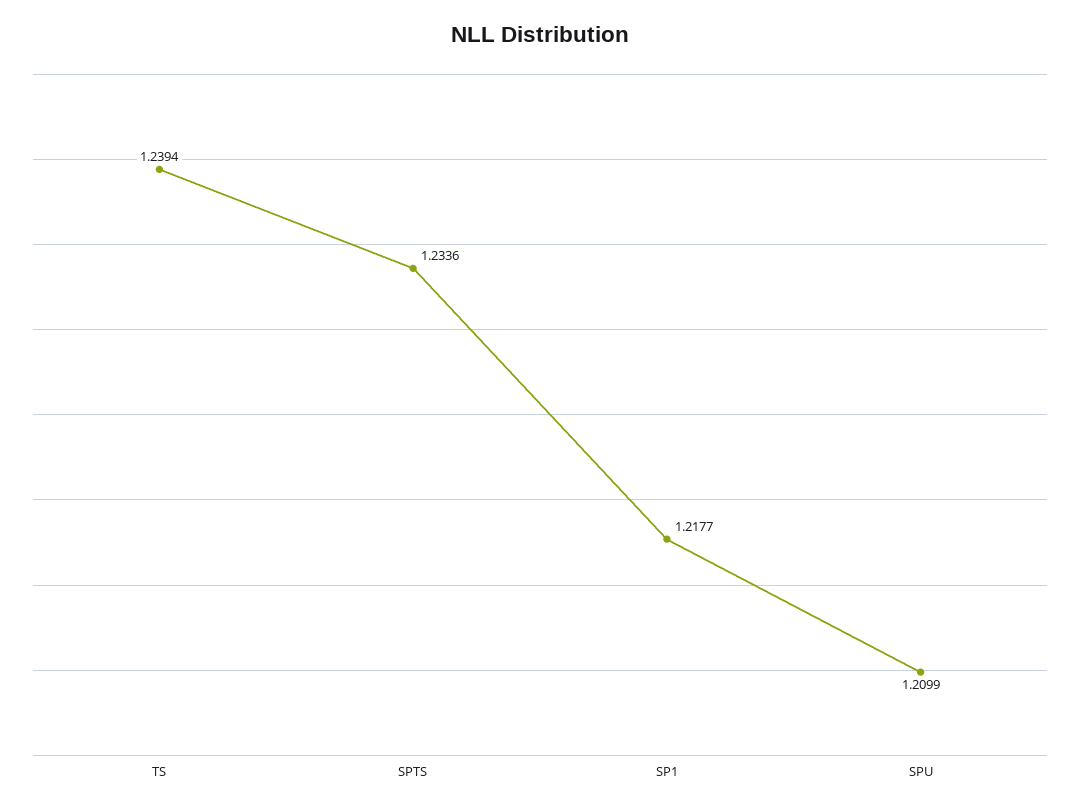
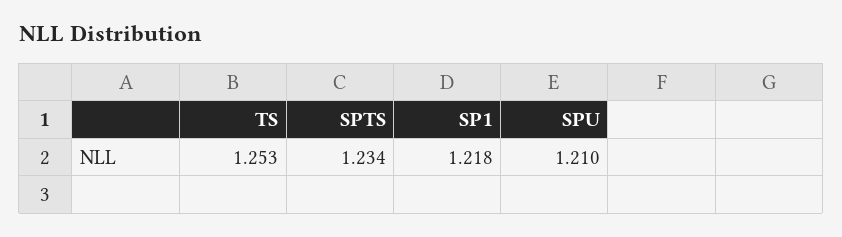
TS: 1.2394 -> 1.253

